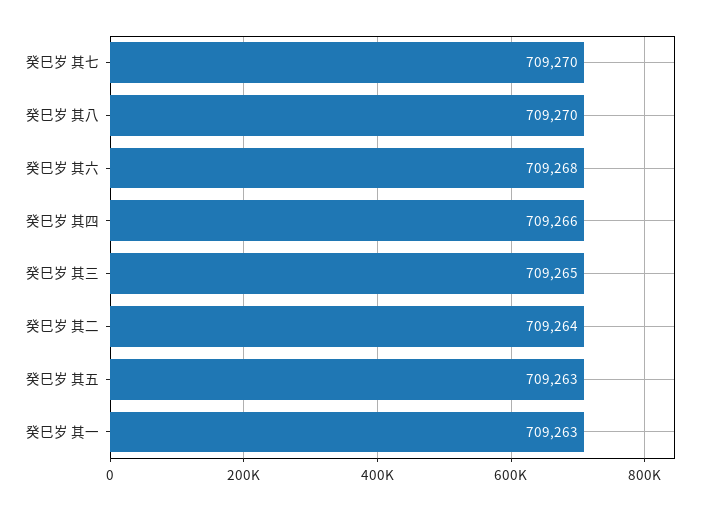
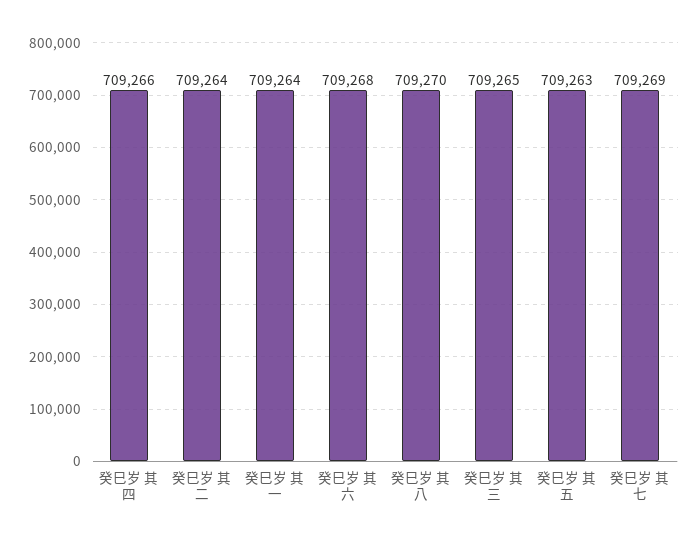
癸巳岁 其七: 709270 -> 709269
癸巳岁 其一: 709263 -> 709264

